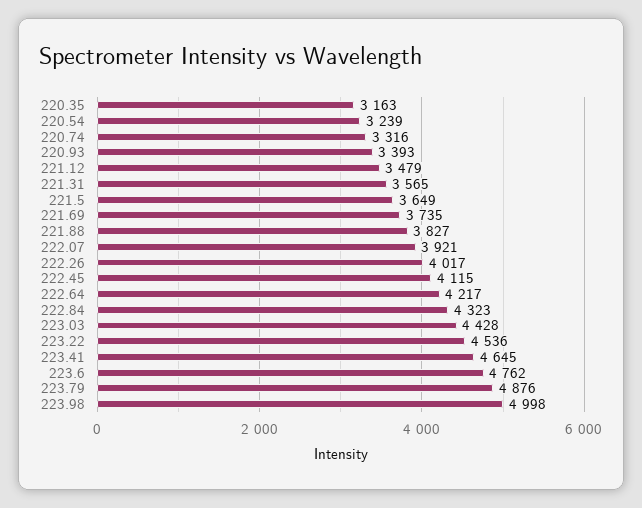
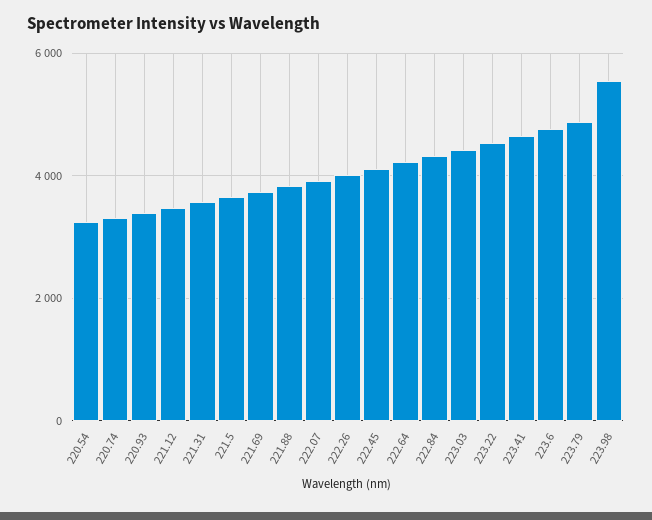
220.35: 3163 -> none
223.98: 4998 -> 5600

